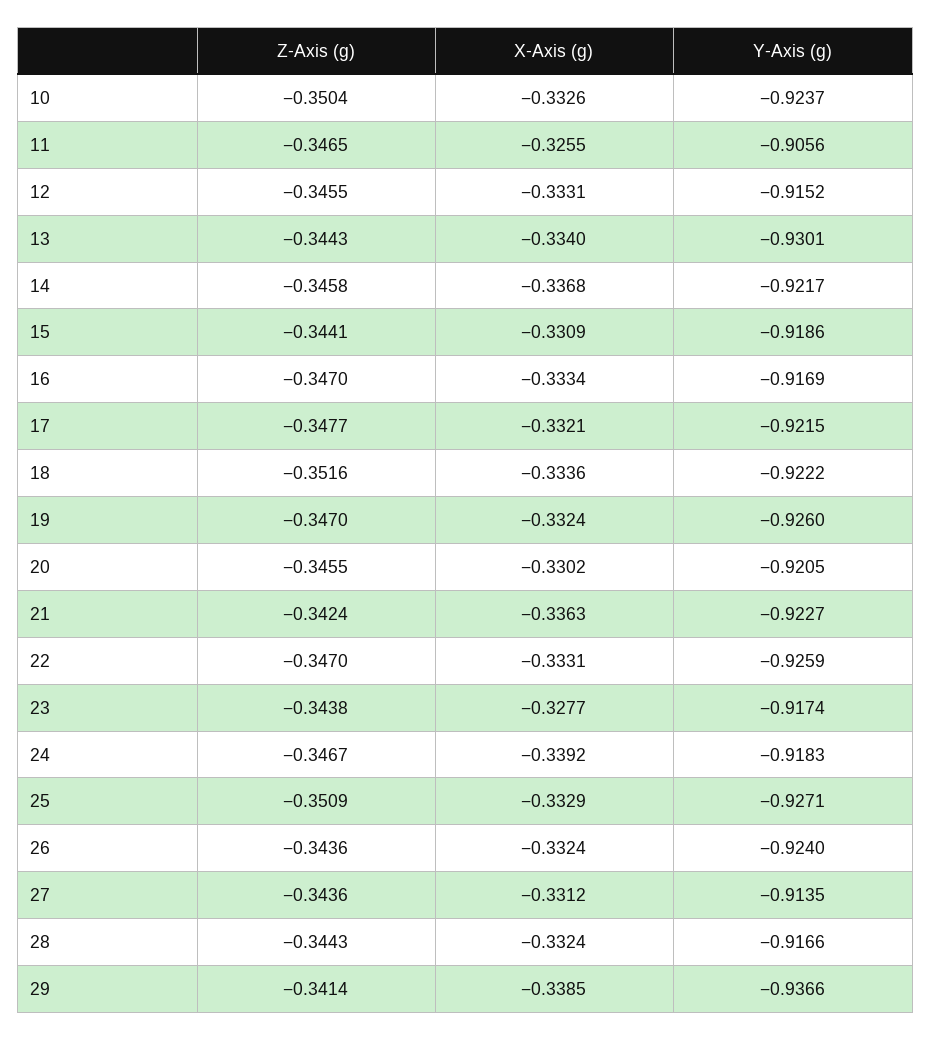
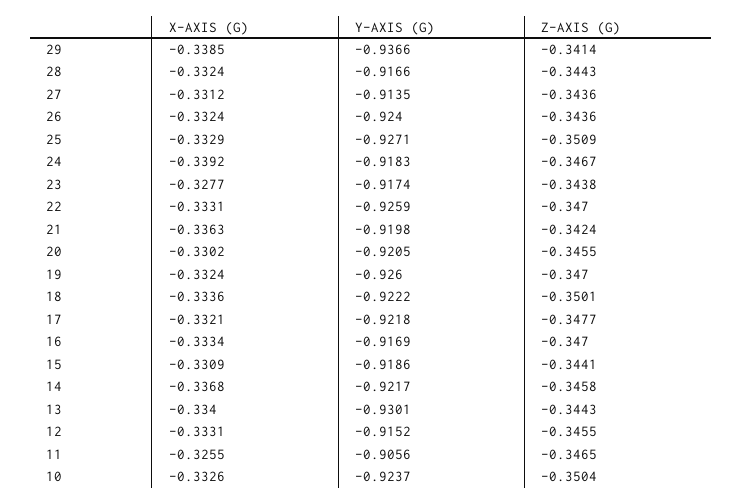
Y-Axis (g), 17: -0.9215 -> -0.9218
Z-Axis (g), 18: -0.3516 -> -0.3501
Y-Axis (g), 21: -0.9227 -> -0.9198

